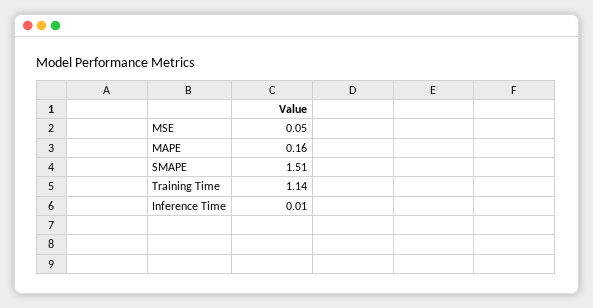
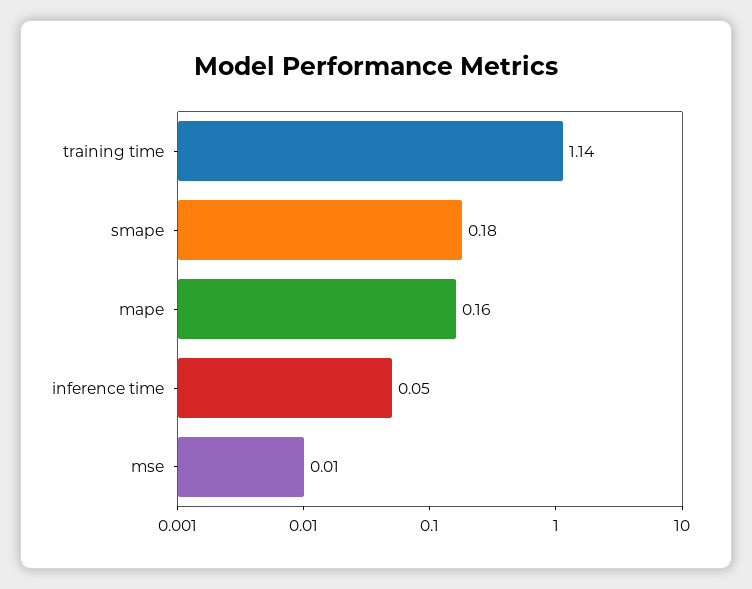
MSE: 0.05 -> 0.01
SMAPE: 1.51 -> 0.18
Inference Time: 0.01 -> 0.05

